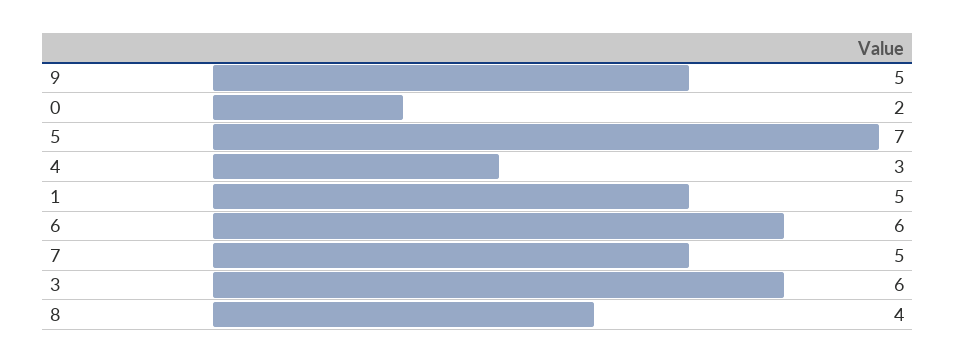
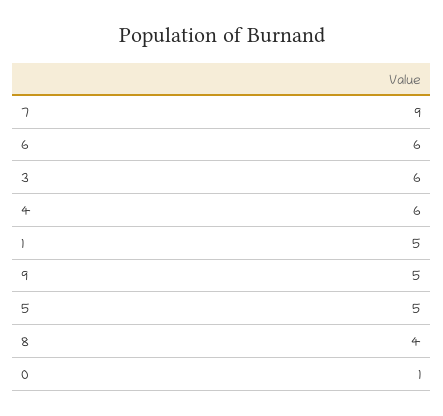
0: 2 -> 1
5: 7 -> 5
4: 3 -> 6
7: 5 -> 9

